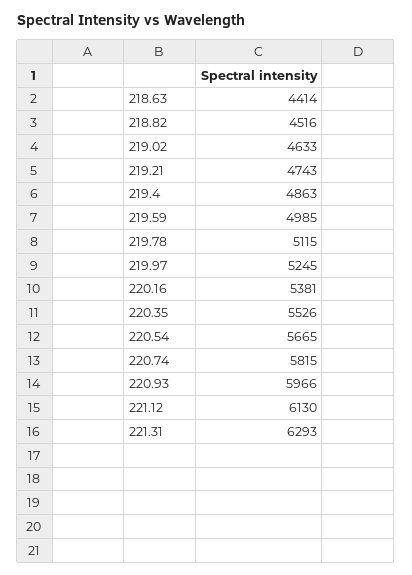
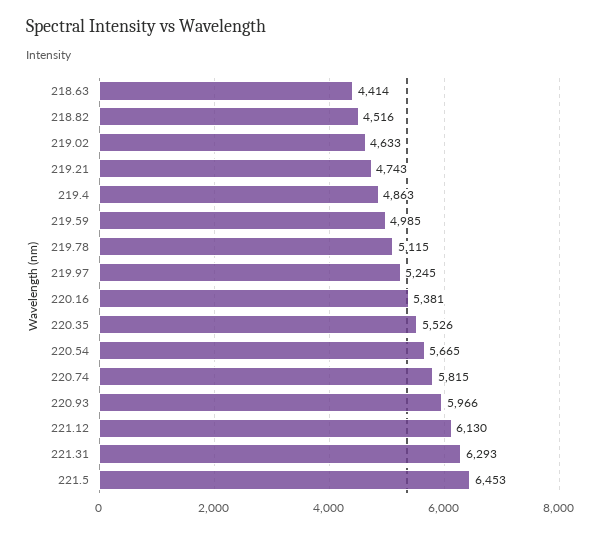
221.5: none -> 6453

